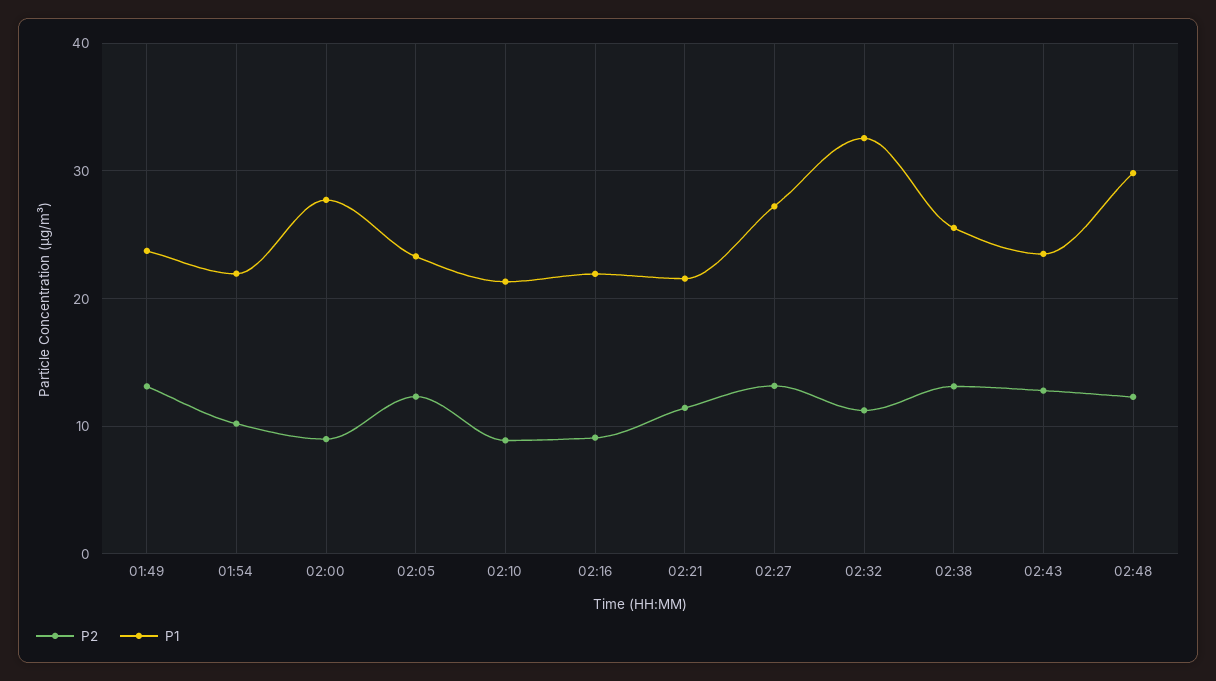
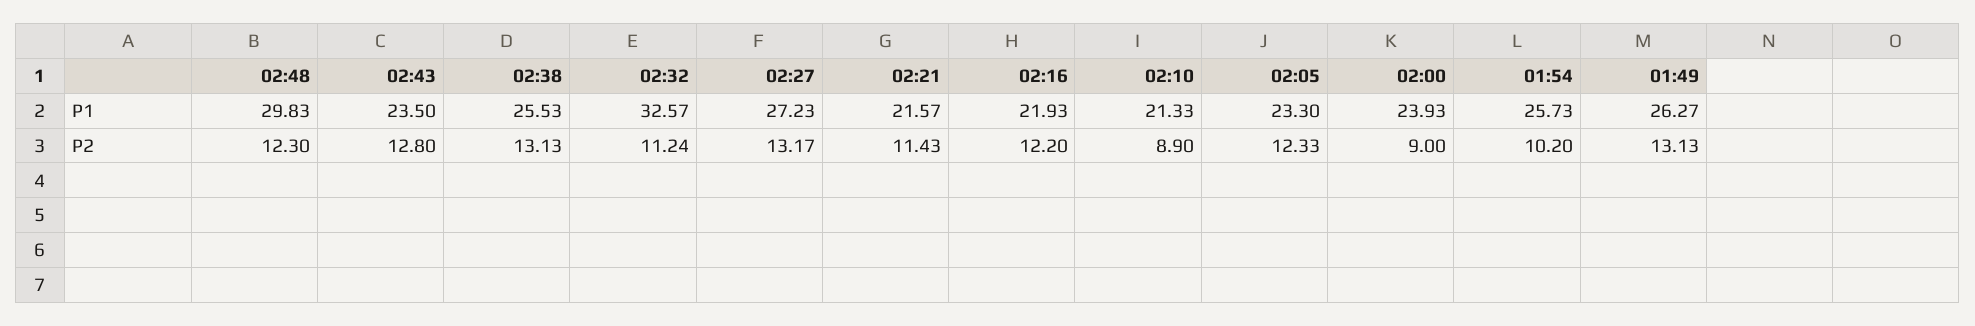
P1, 01:49: 24 -> 26.27
P1, 01:54: 22 -> 25.73
P1, 02:00: 28 -> 23.93
P2, 02:16: 9 -> 12.2

